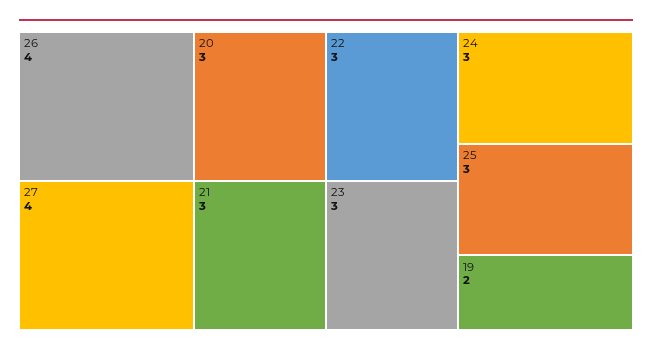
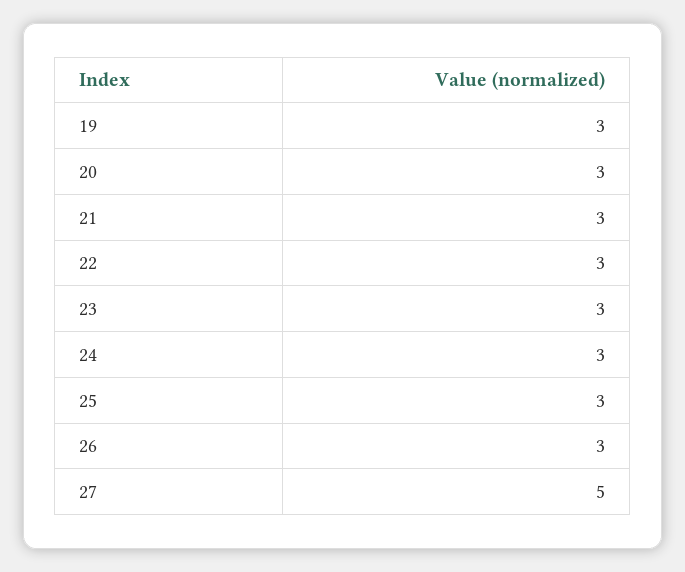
26: 4 -> 3
27: 4 -> 5
19: 2 -> 3

